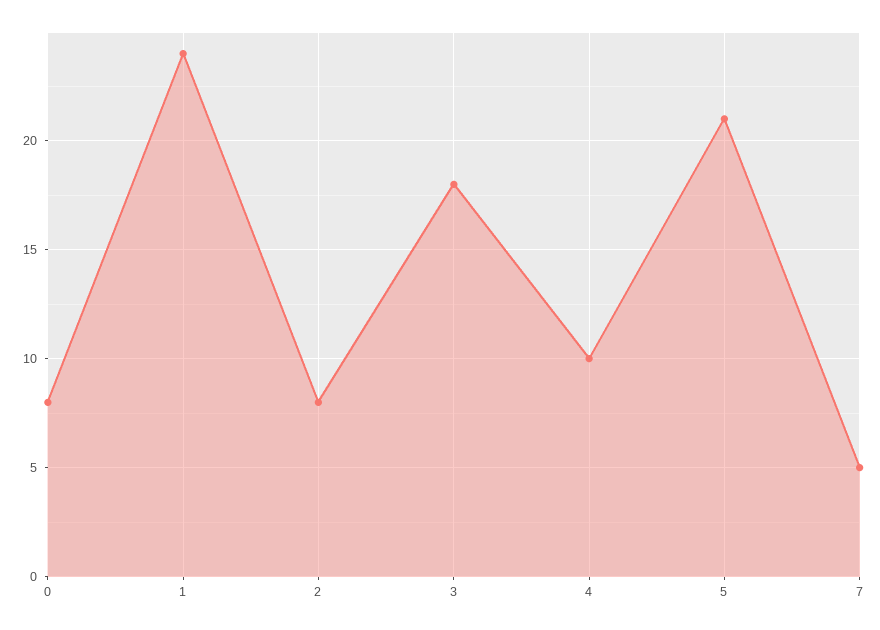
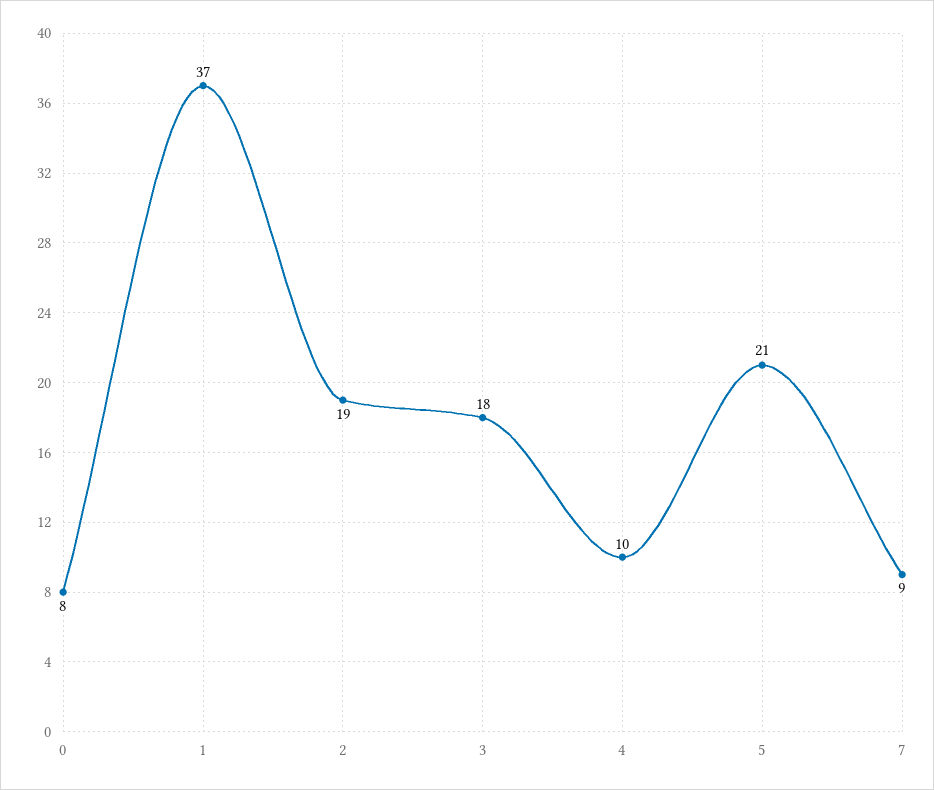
1: 24 -> 37
2: 8 -> 19
7: 5 -> 9

